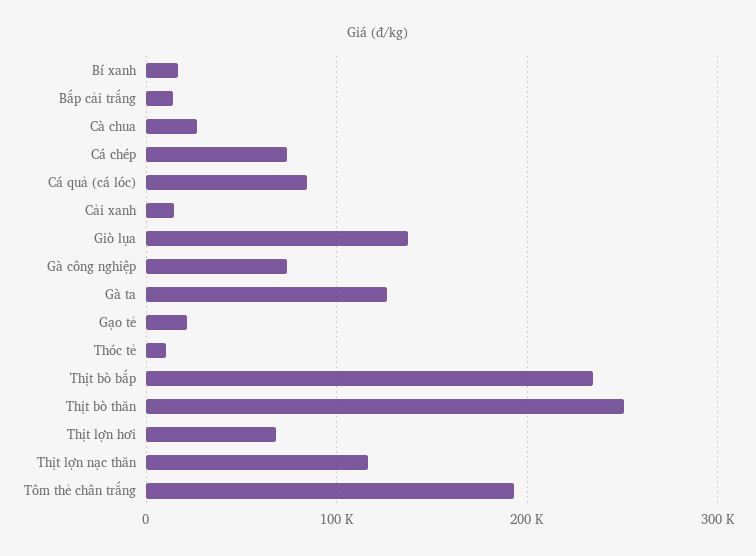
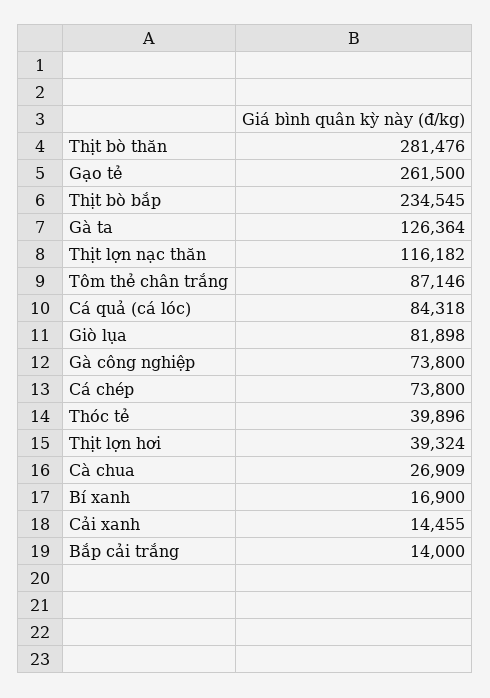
Giò lụa: 140000 -> 81898
Gạo tẻ: 20000 -> 261500
Thóc tẻ: 10000 -> 39896
Thịt bò thăn: 250000 -> 281476
Thịt lợn hơi: 70000 -> 39324
Tôm thẻ chân trắng: 190000 -> 87146

